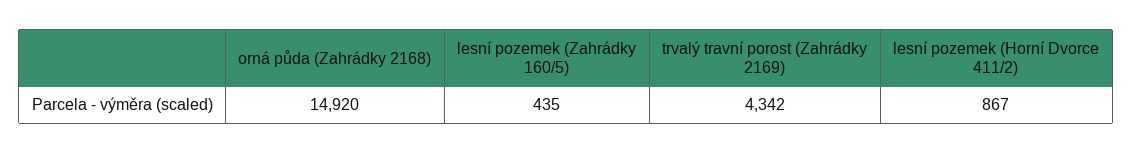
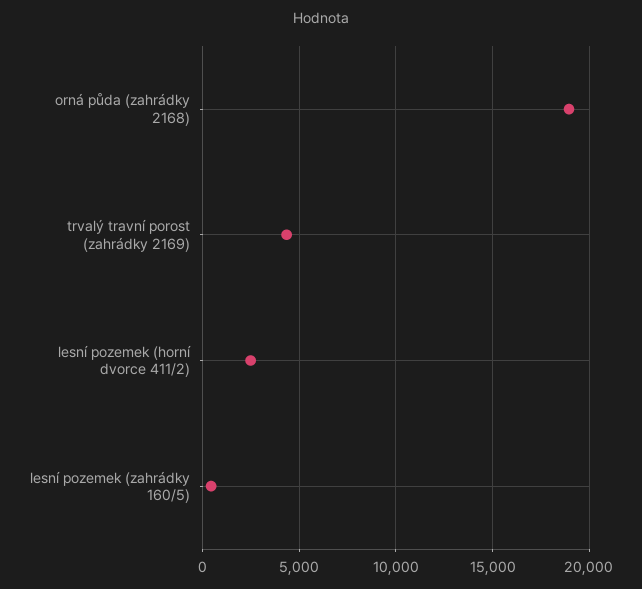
orná půda (Zahrádky 2168): 14920 -> 19000
lesní pozemek (Horní Dvorce 411/2): 867 -> 2500

